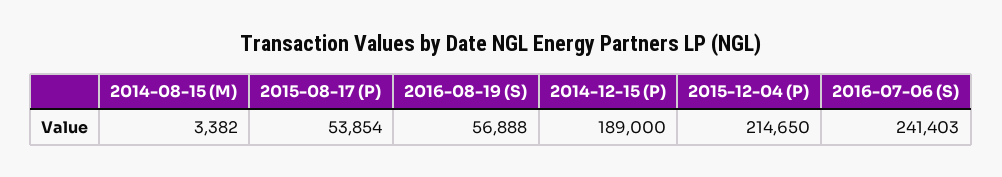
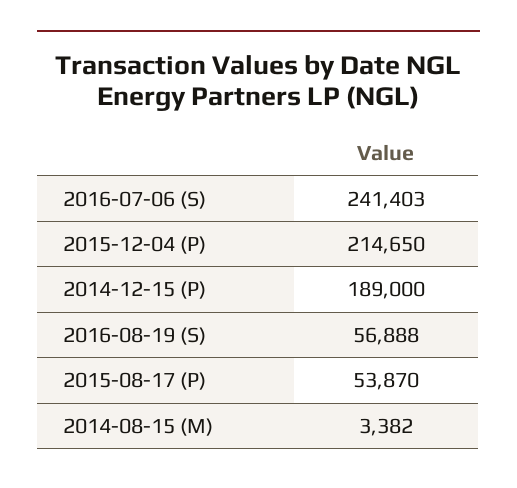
2015-08-17 (P): 53854 -> 53870

